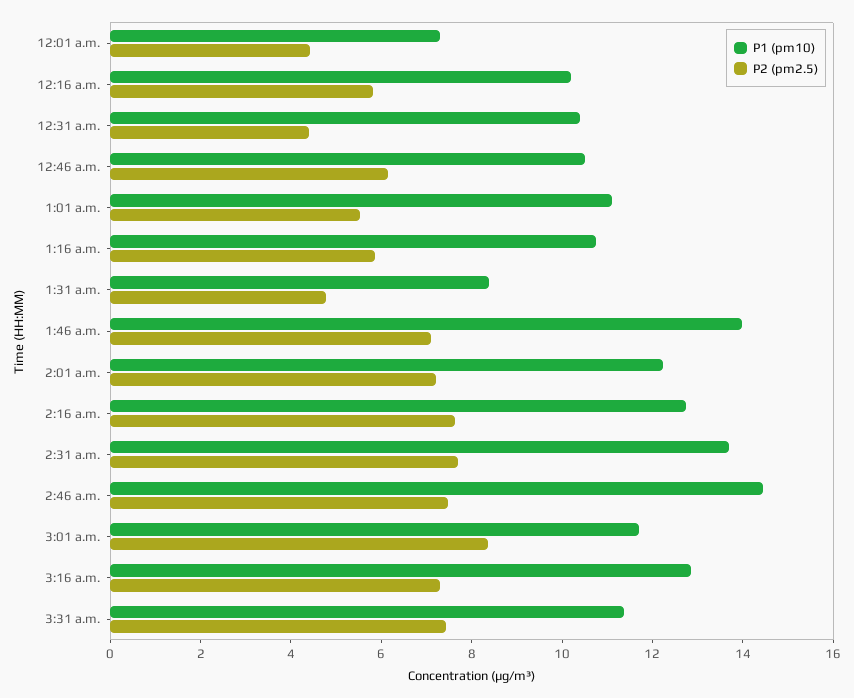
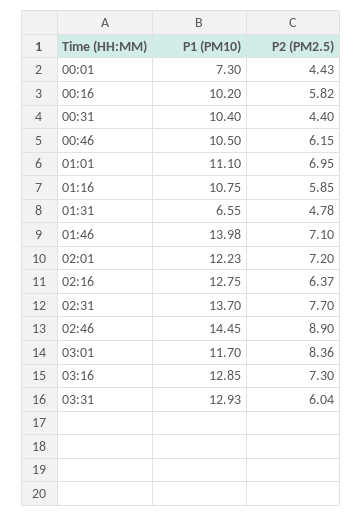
P2 (pm2.5), 1:01 a.m.: 5.5 -> 6.95
P1 (pm10), 1:31 a.m.: 8.5 -> 6.55
P2 (pm2.5), 2:16 a.m.: 7.5 -> 6.37
P2 (pm2.5), 2:46 a.m.: 7.5 -> 8.9
P1 (pm10), 3:31 a.m.: 11.5 -> 12.93
P2 (pm2.5), 3:31 a.m.: 7.5 -> 6.04

